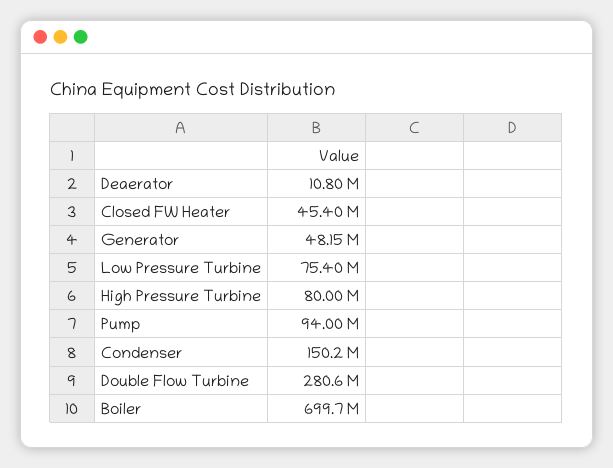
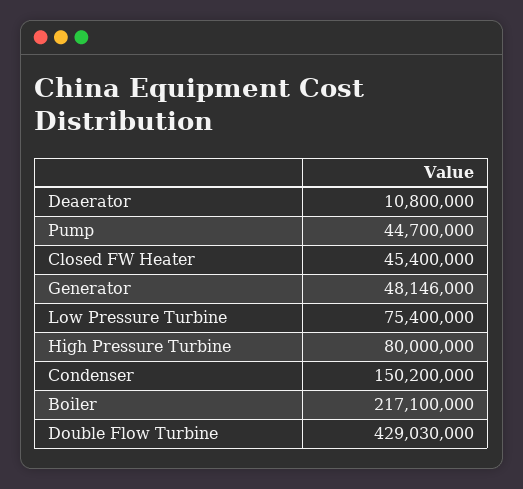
Pump: 94000000 -> 44700000
Double Flow Turbine: 280600000 -> 429030000
Boiler: 699700000 -> 217100000

